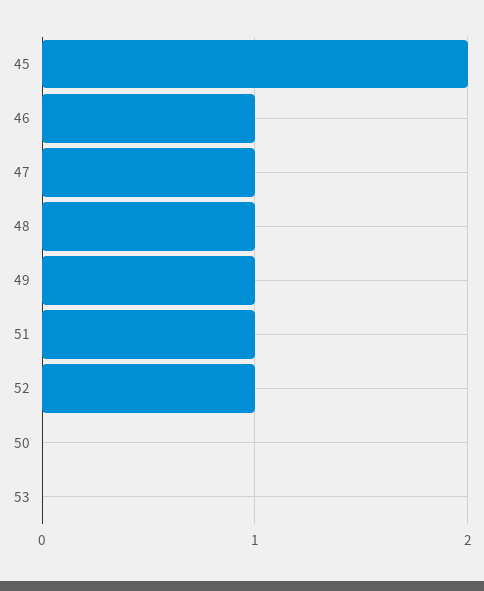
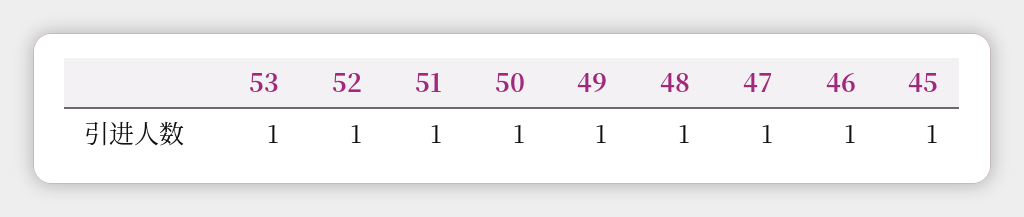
45: 2 -> 1
50: 0 -> 1
53: 0 -> 1

